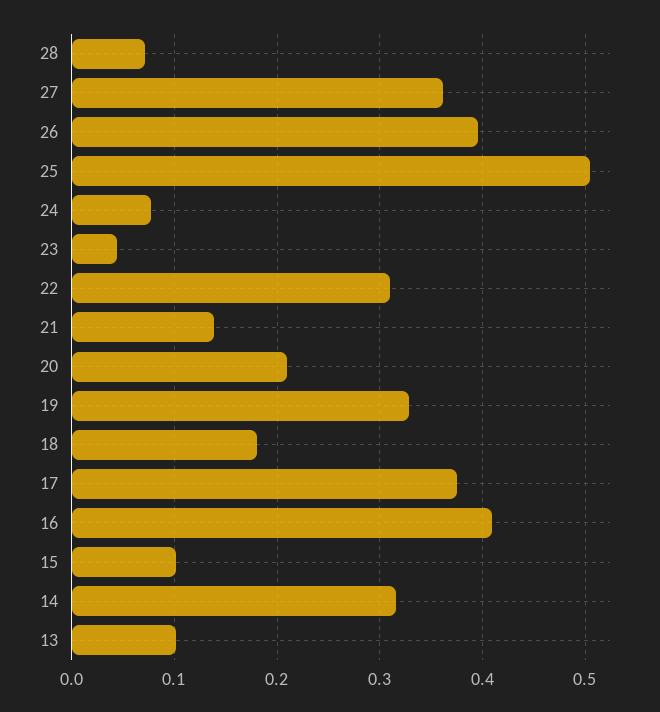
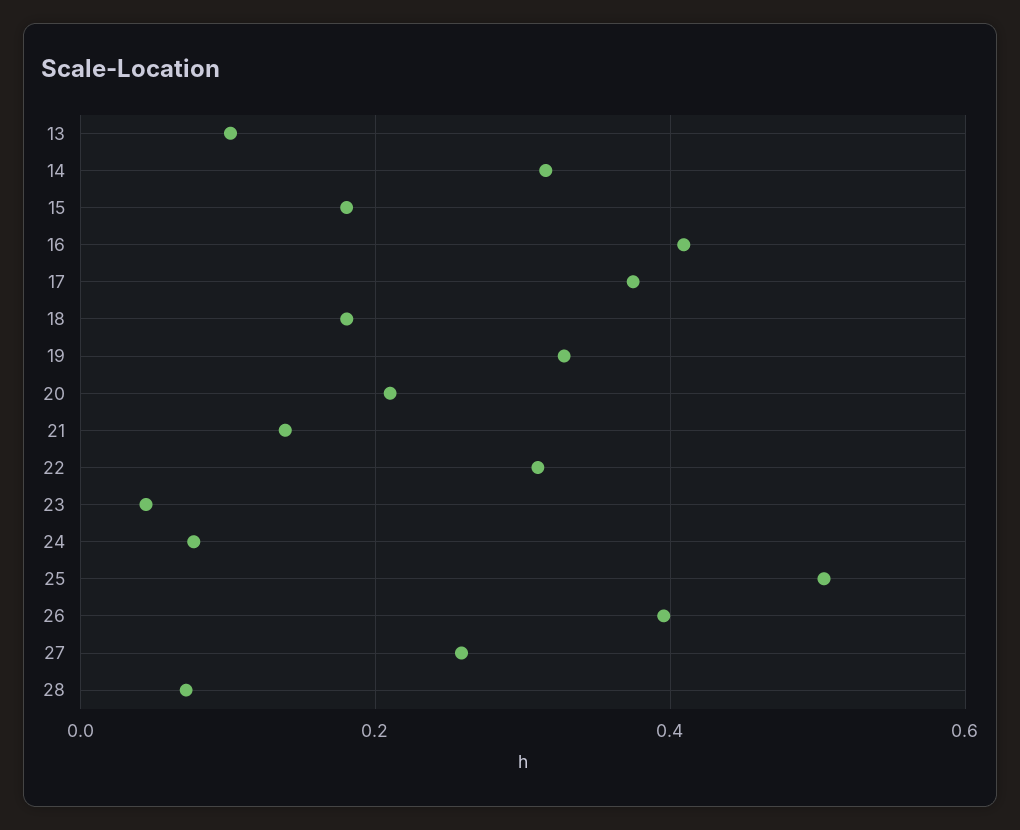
27: 0.36 -> 0.26
15: 0.1 -> 0.18

